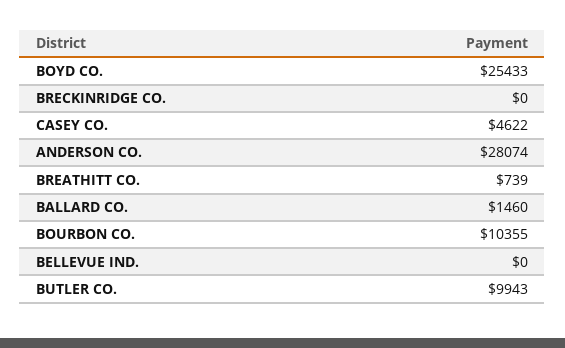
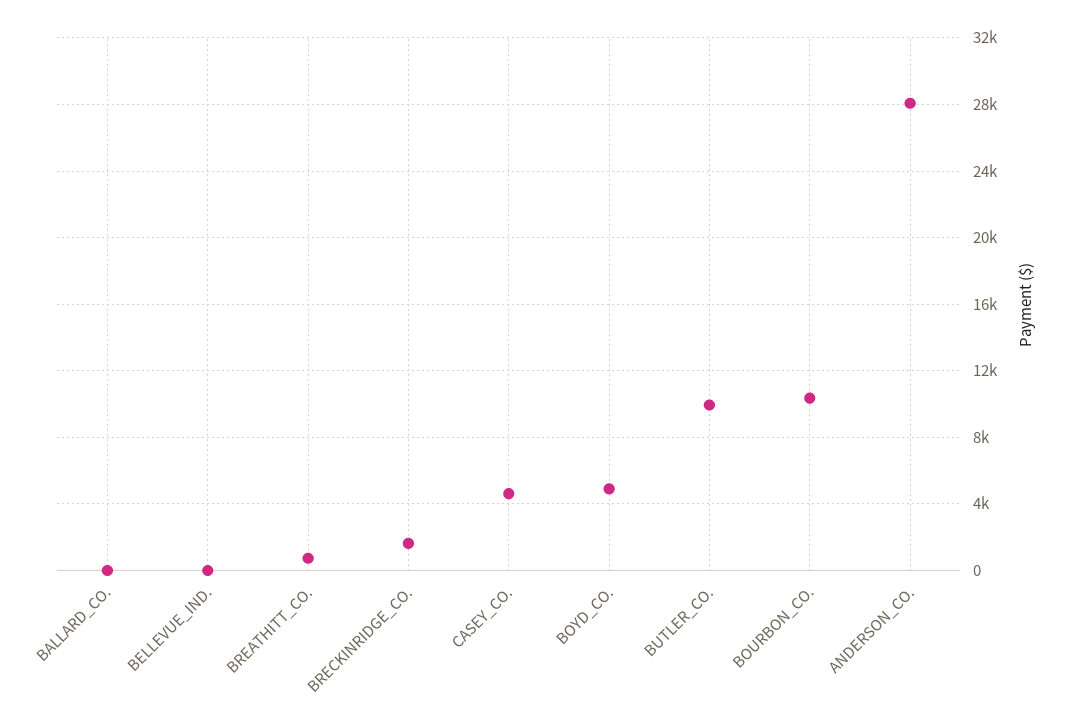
BOYD CO.: 25433 -> 5000
BRECKINRIDGE CO.: 0 -> 1500
BALLARD CO.: 1460 -> 0

